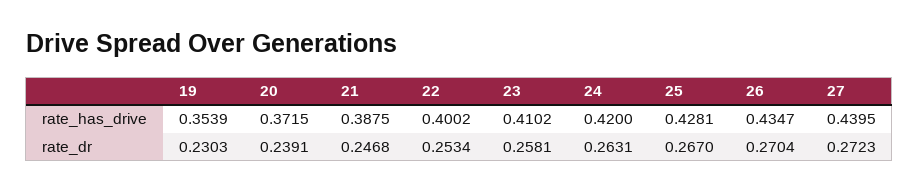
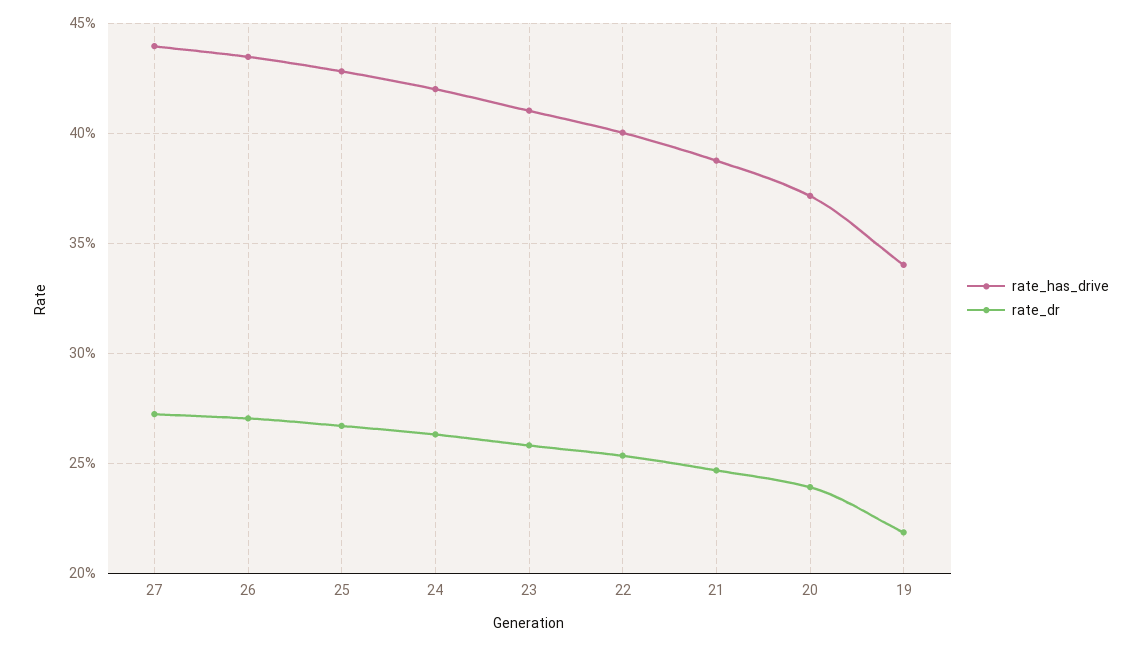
rate_has_drive, 19: 0.3539 -> 0.34
rate_dr, 19: 0.2303 -> 0.22

